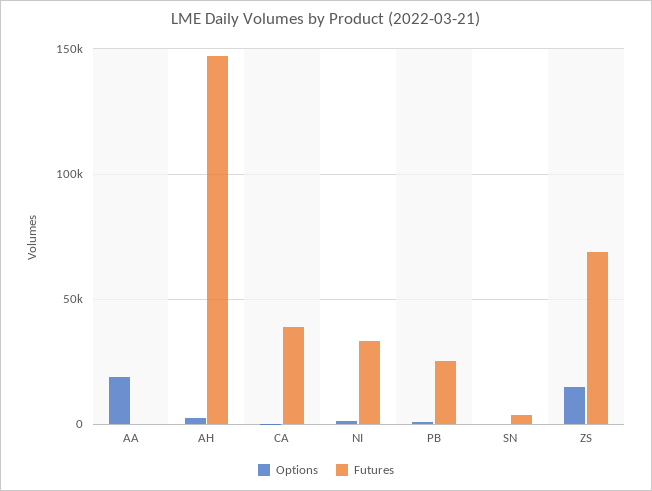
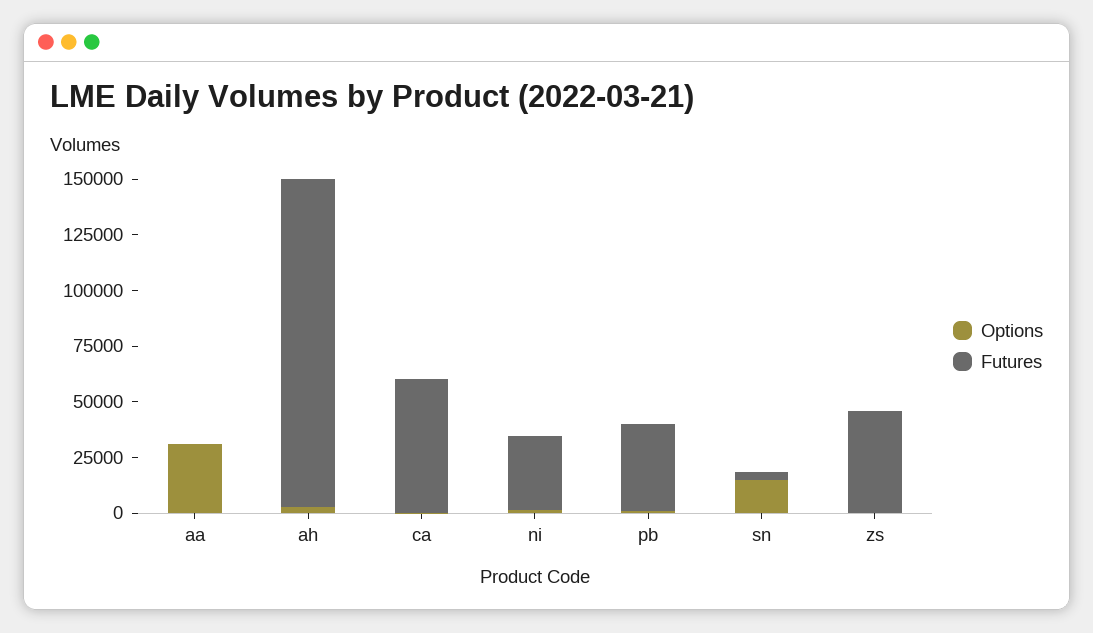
Options, AA: 20000 -> 30000
Futures, CA: 40000 -> 60000
Futures, PB: 25000 -> 40000
Options, SN: 0 -> 15000
Options, ZS: 15000 -> 0
Futures, ZS: 70000 -> 45000

